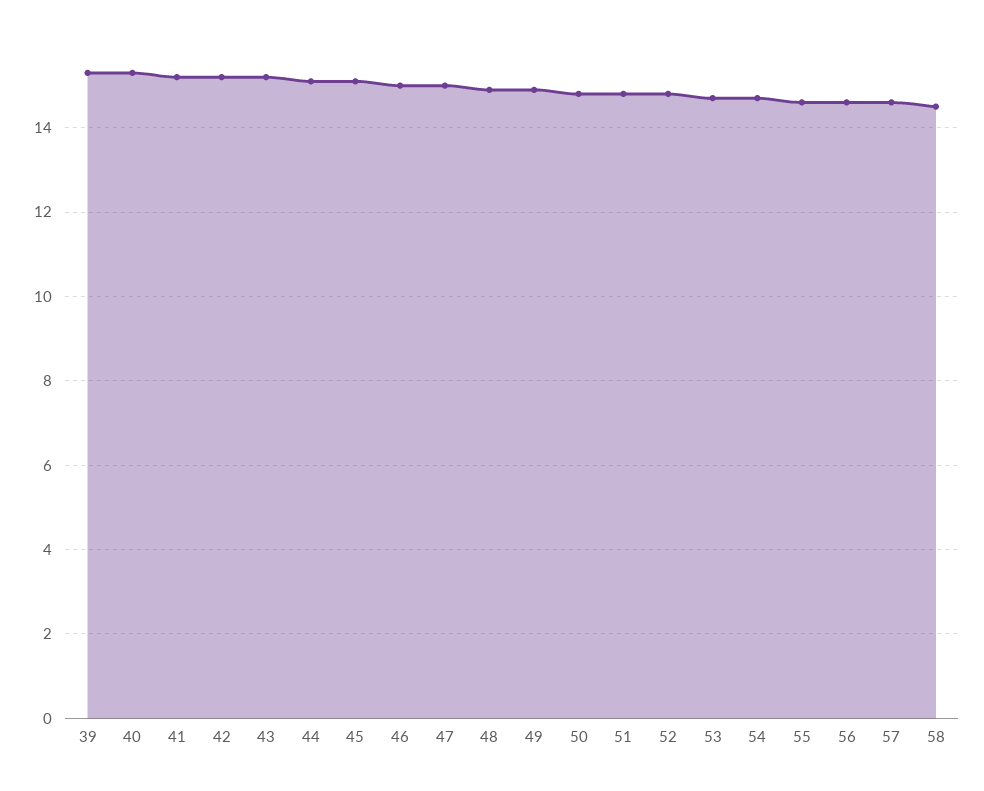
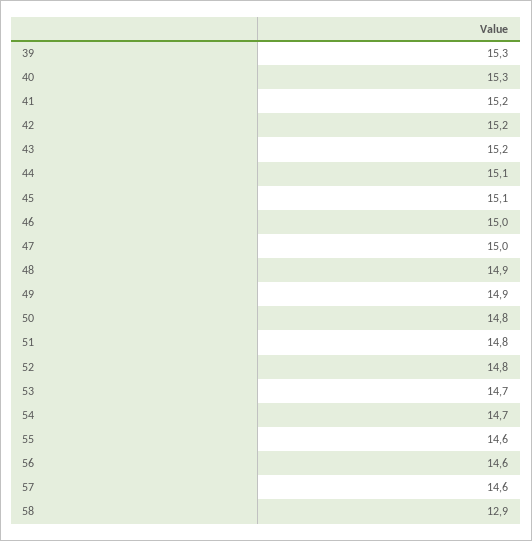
58: 14.5 -> 12.9

